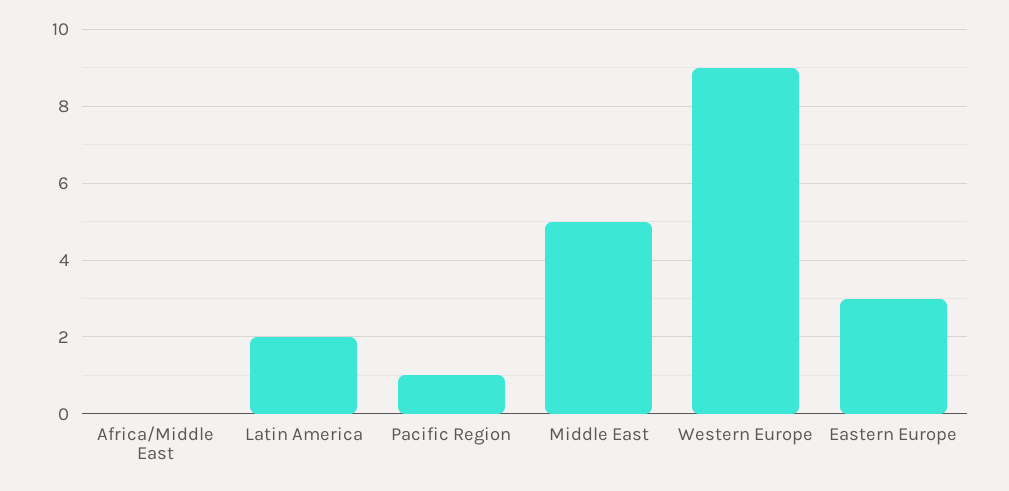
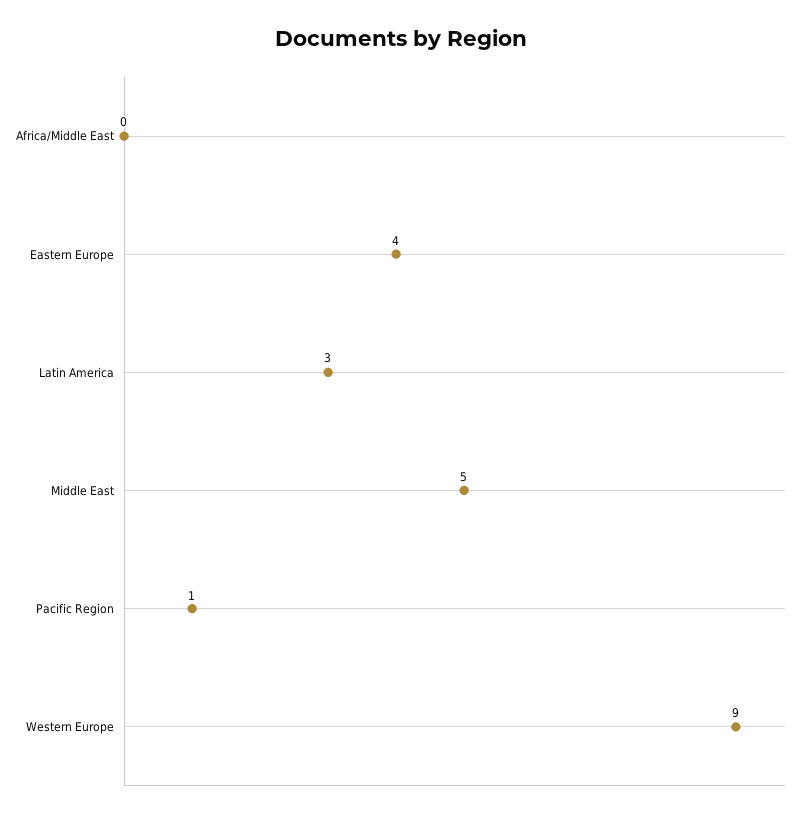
Latin America: 2 -> 3
Eastern Europe: 3 -> 4

